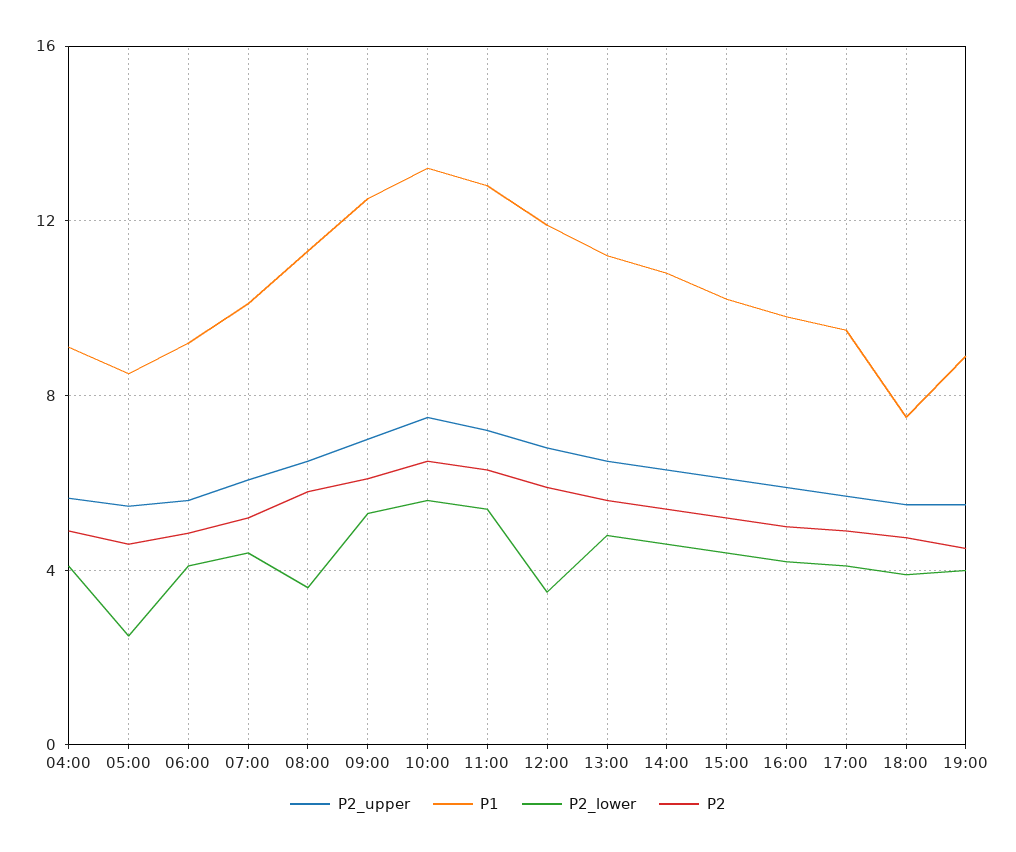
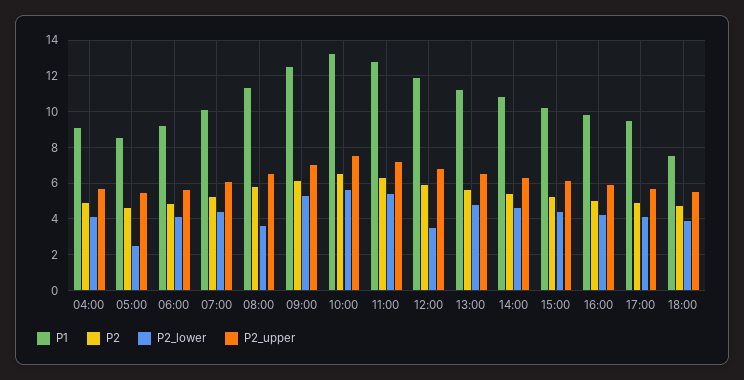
P2_upper, 19:00: 5.5 -> none
P1, 19:00: 9 -> none
P2_lower, 19:00: 4 -> none
P2, 19:00: 4.5 -> none

